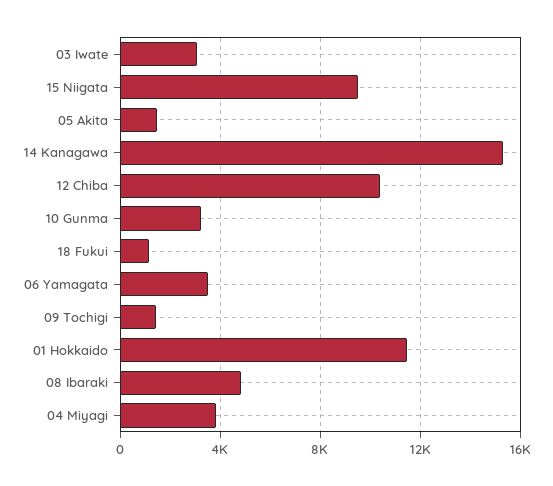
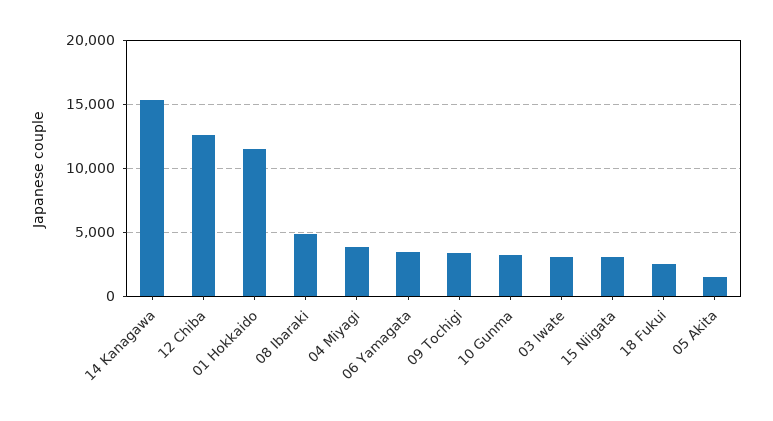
15 Niigata: 9500 -> 3000
12 Chiba: 10500 -> 12500
18 Fukui: 1000 -> 2500
09 Tochigi: 1500 -> 3500

